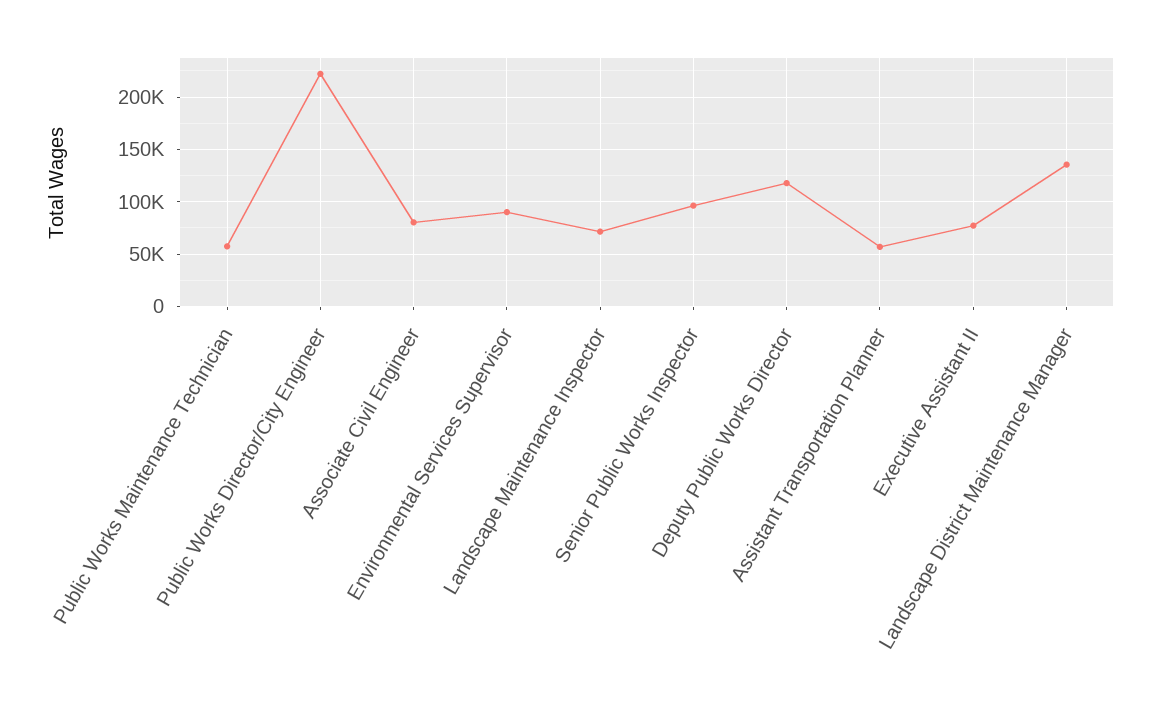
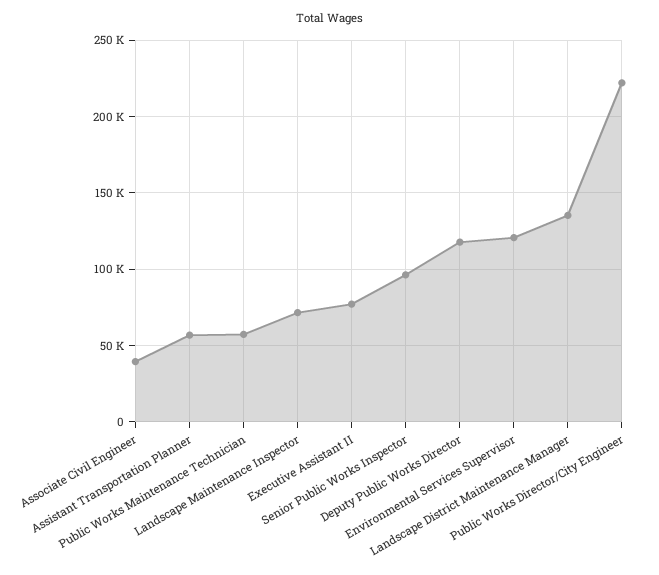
Associate Civil Engineer: 80000 -> 40000
Environmental Services Supervisor: 90000 -> 120000

